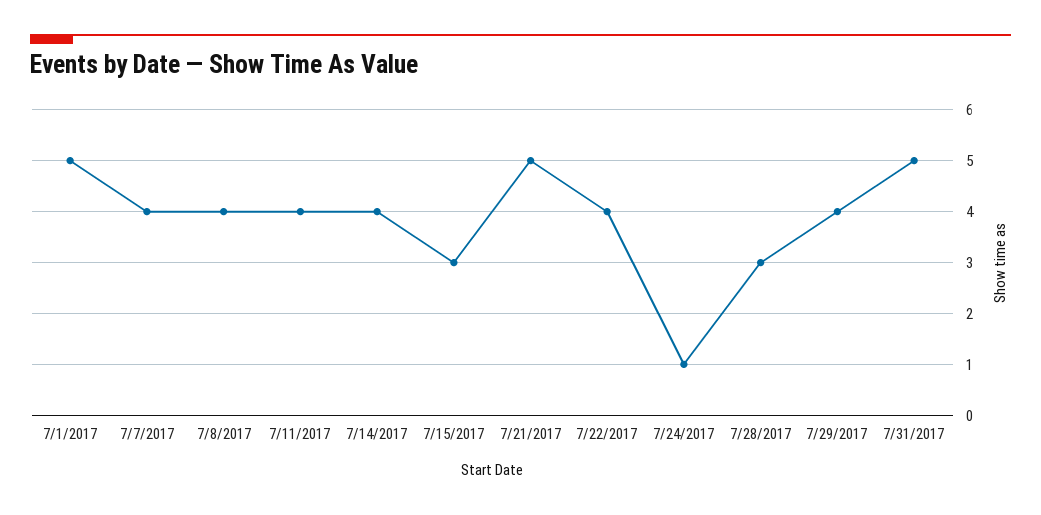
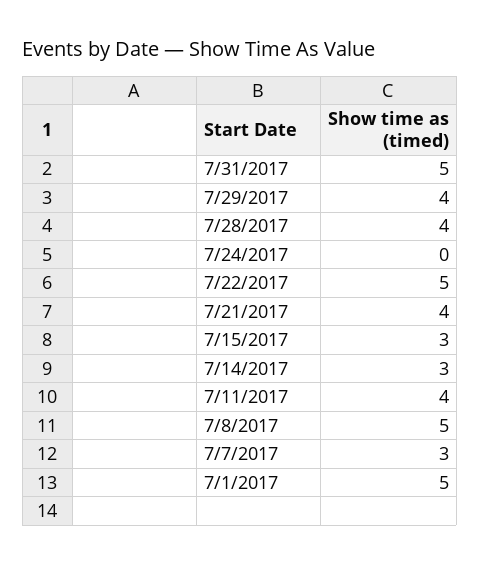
7/7/2017: 4 -> 3
7/8/2017: 4 -> 5
7/14/2017: 4 -> 3
7/21/2017: 5 -> 4
7/22/2017: 4 -> 5
7/24/2017: 1 -> 0
7/28/2017: 3 -> 4

